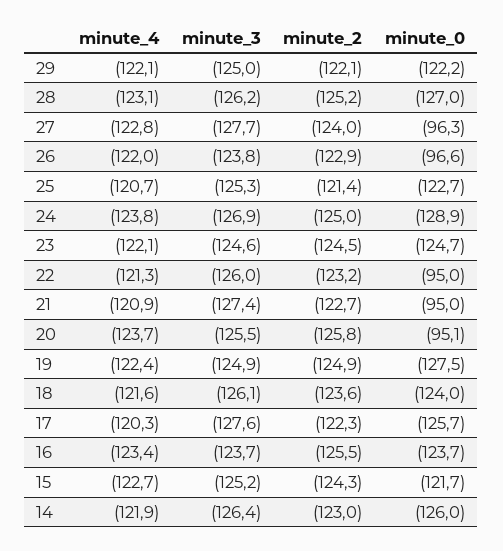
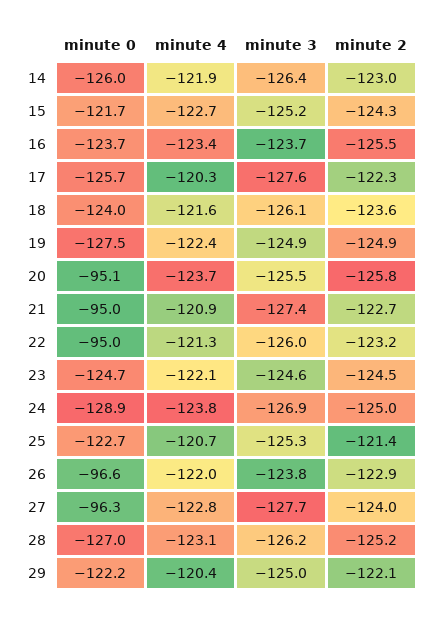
minute_4, 29: -122.1 -> -120.4

